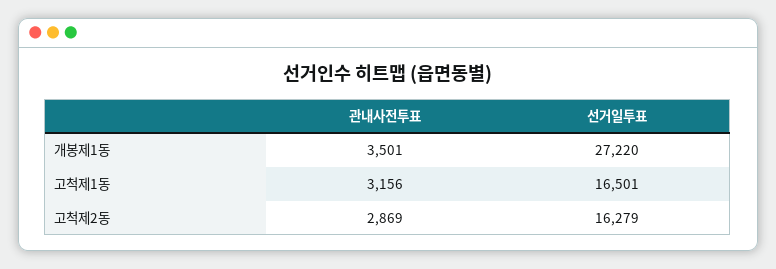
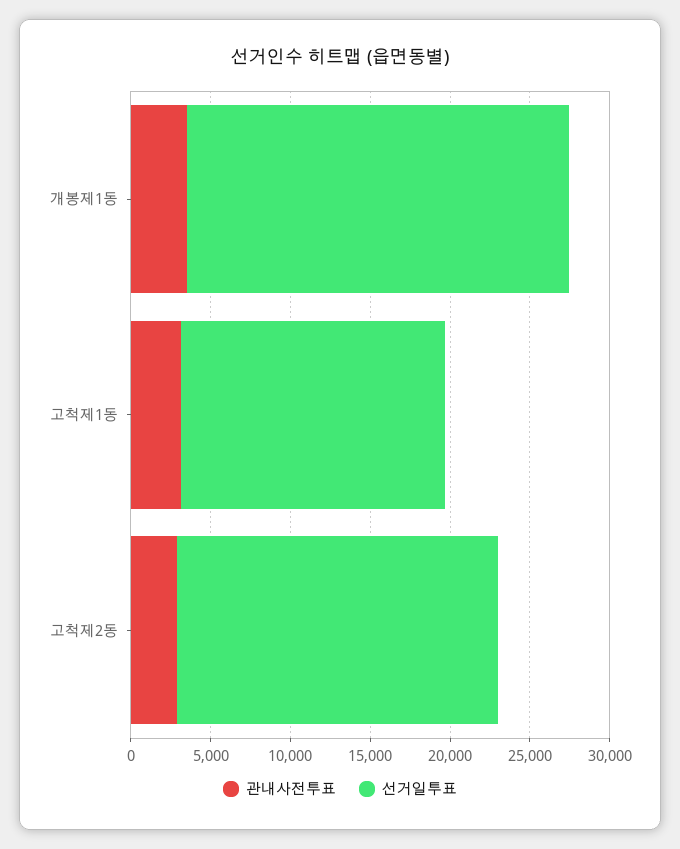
선거일투표, 개봉제1동: 27220 -> 24000
선거일투표, 고척제2동: 16279 -> 20000

